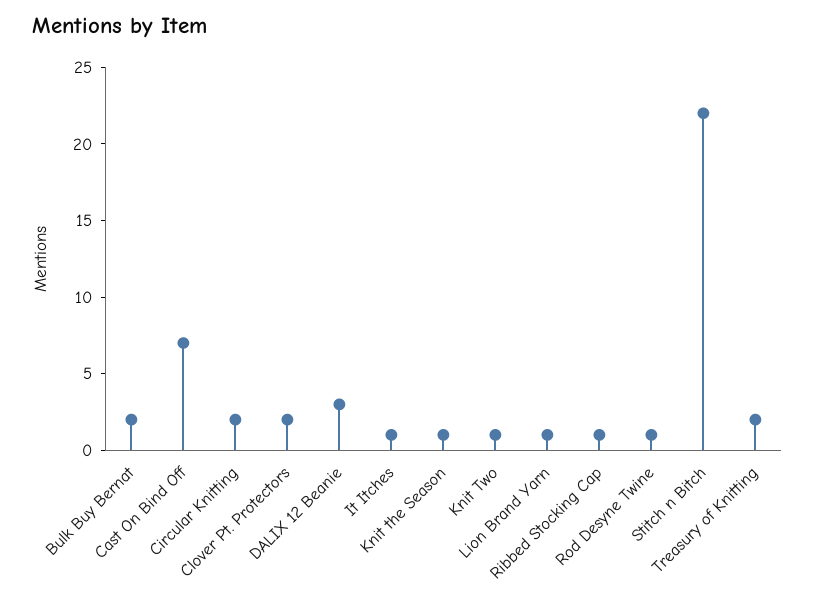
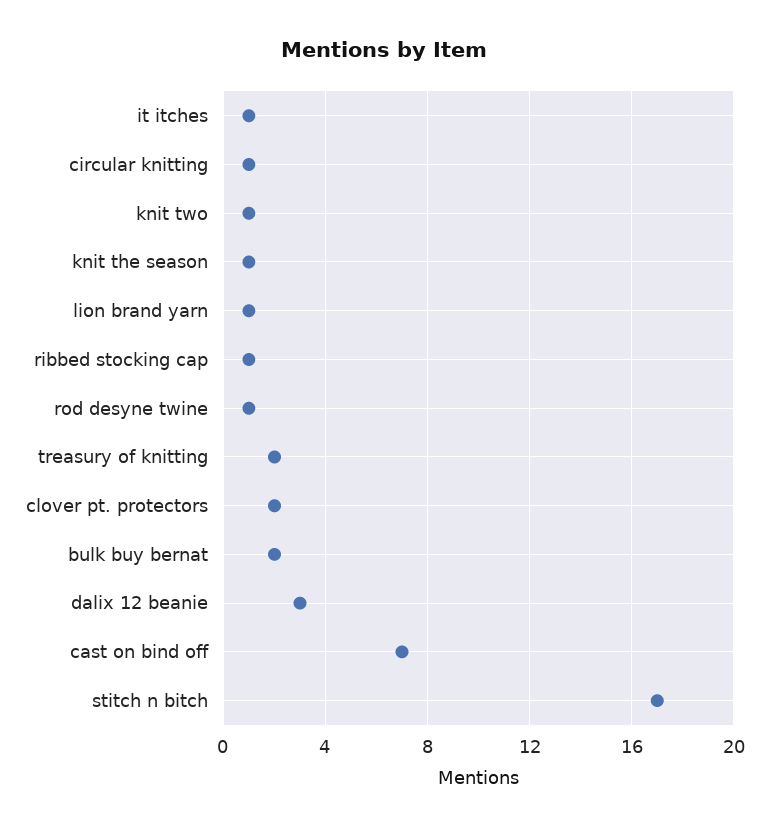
Circular Knitting: 2 -> 1
Stitch n Bitch: 22 -> 17

